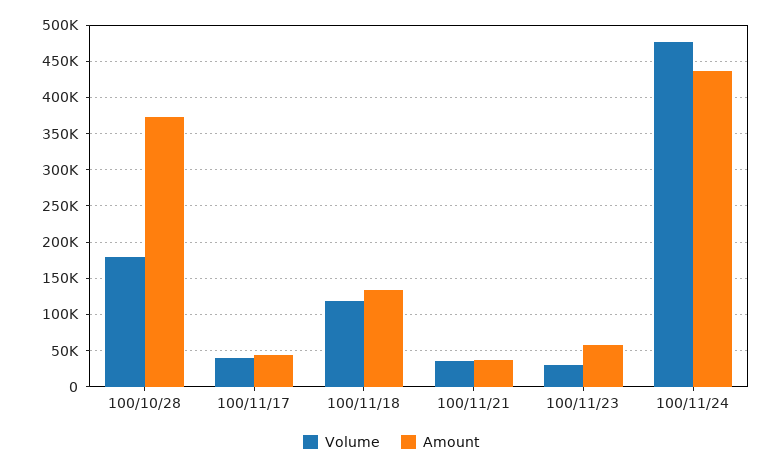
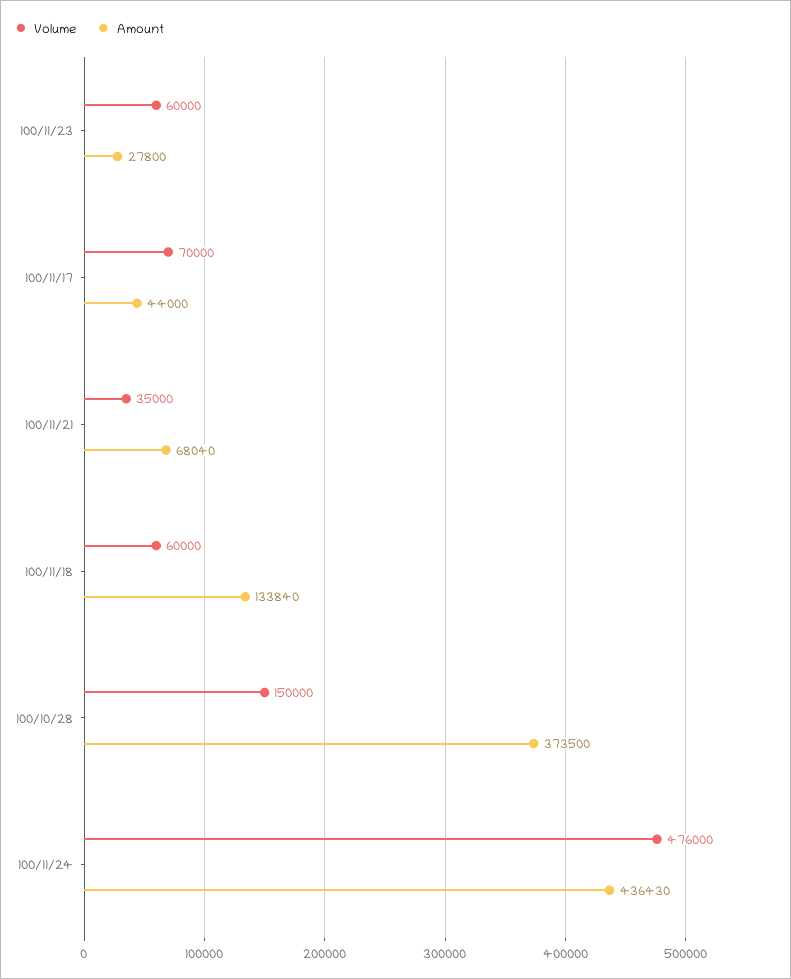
Volume, 100/10/28: 180000 -> 150000
Volume, 100/11/17: 40000 -> 70000
Volume, 100/11/18: 120000 -> 60000
Amount, 100/11/21: 40000 -> 68040
Volume, 100/11/23: 30000 -> 60000
Amount, 100/11/23: 60000 -> 27800

